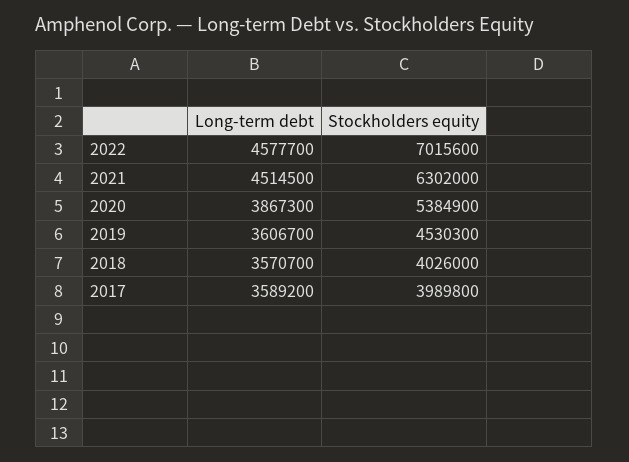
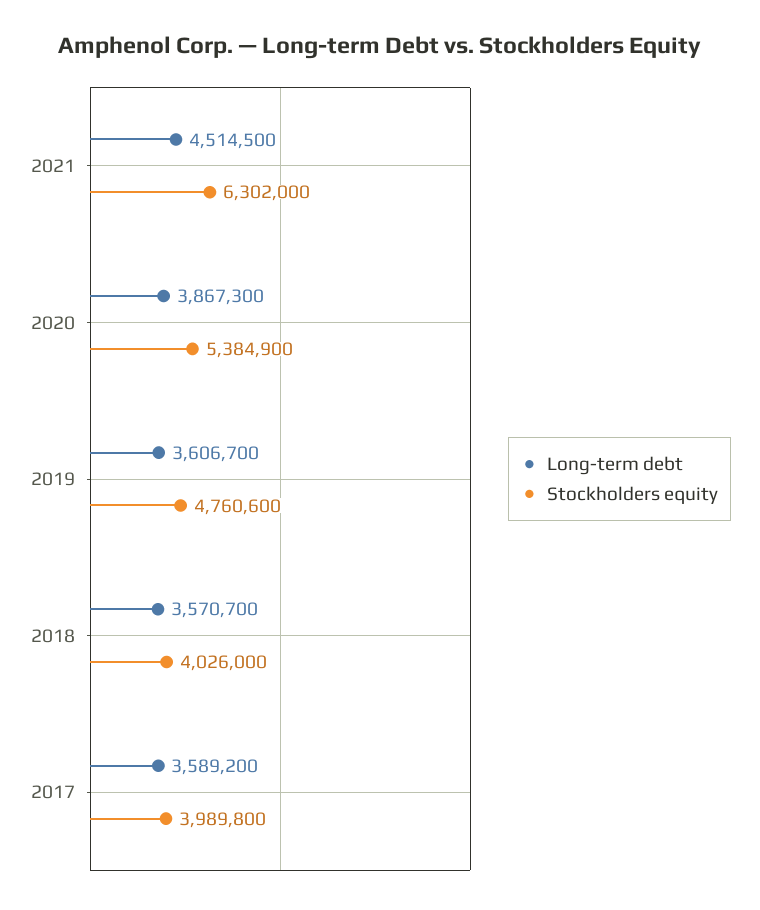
Long-term debt, 2022: 4577700 -> none
Stockholders equity, 2022: 7015600 -> none
Stockholders equity, 2019: 4530300 -> 4760600

